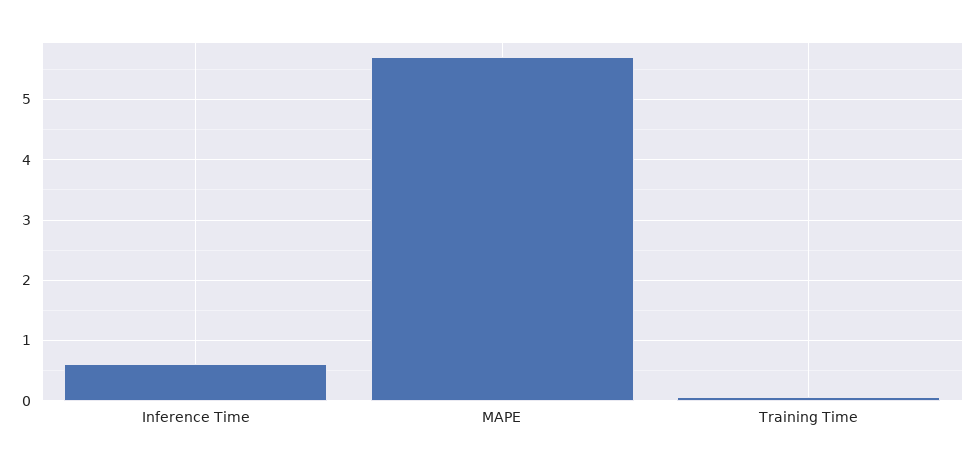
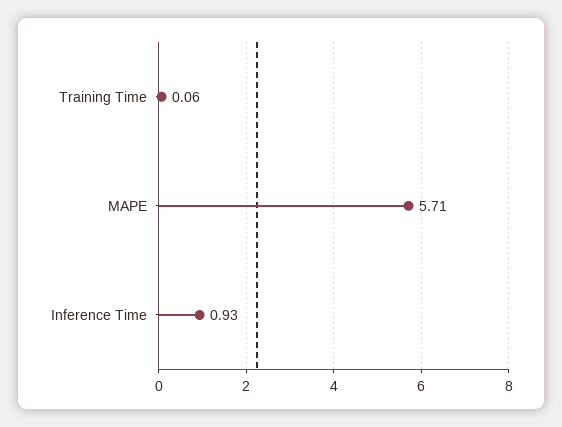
Inference Time: 0.6 -> 0.93

